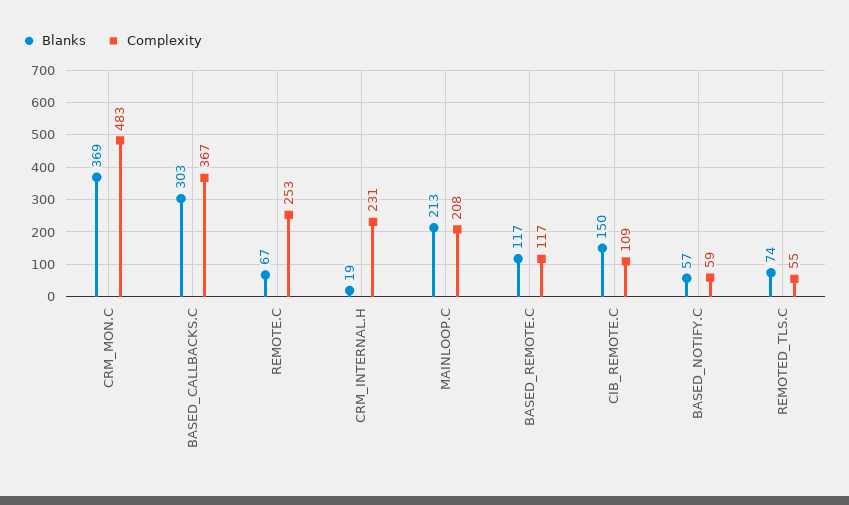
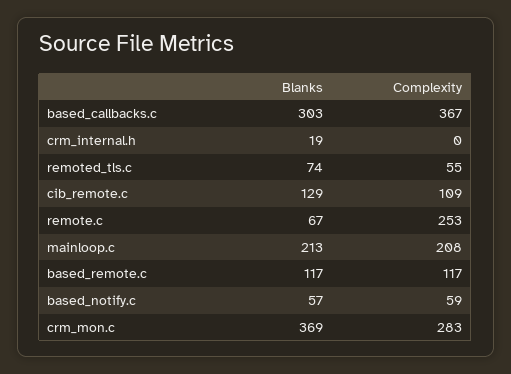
Complexity, CRM_MON.C: 483 -> 283
Complexity, CRM_INTERNAL.H: 231 -> 0
Blanks, CIB_REMOTE.C: 150 -> 129

